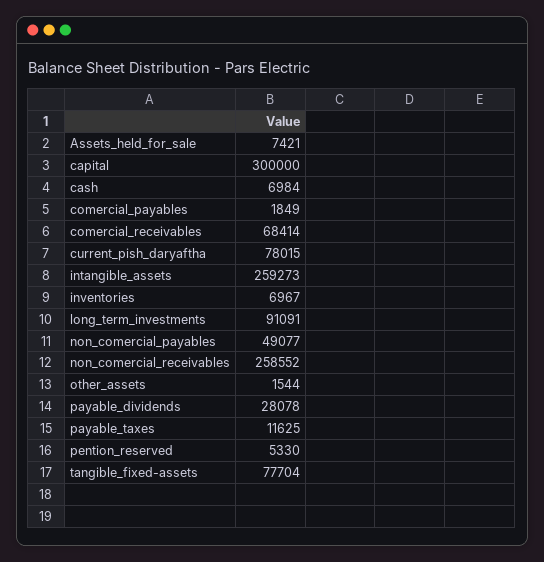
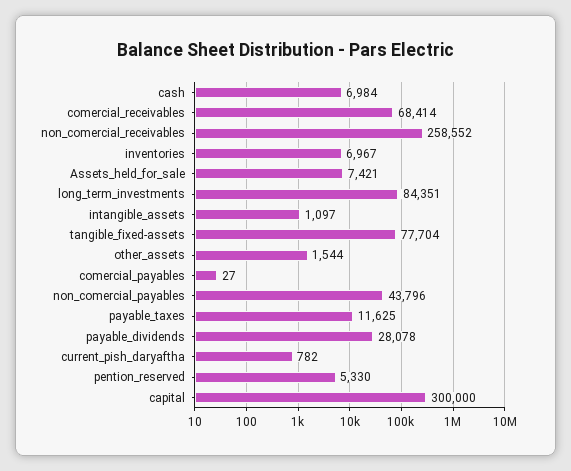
comercial_payables: 1849 -> 27
current_pish_daryaftha: 78015 -> 782
intangible_assets: 259273 -> 1097
long_term_investments: 91091 -> 84351
non_comercial_payables: 49077 -> 43796

